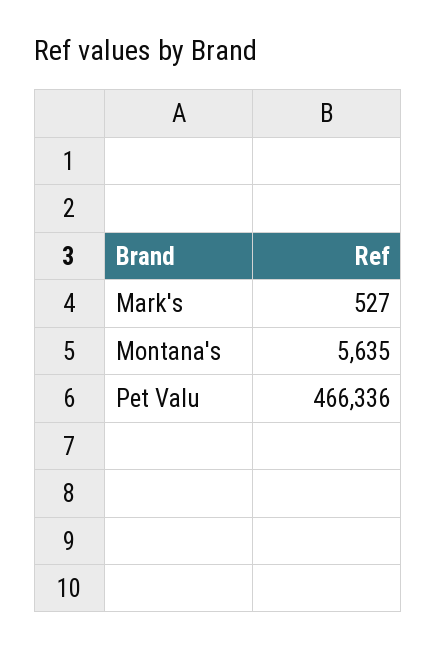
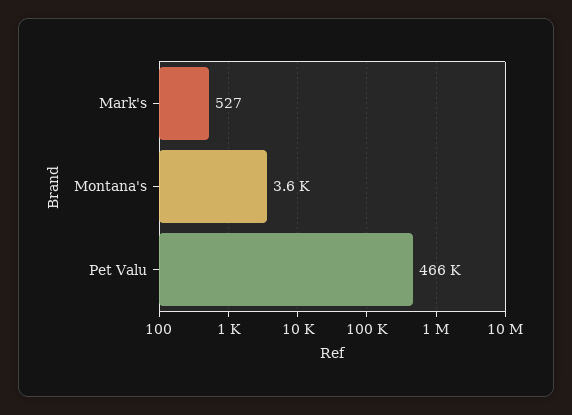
Montana's: 5635 -> 3600

